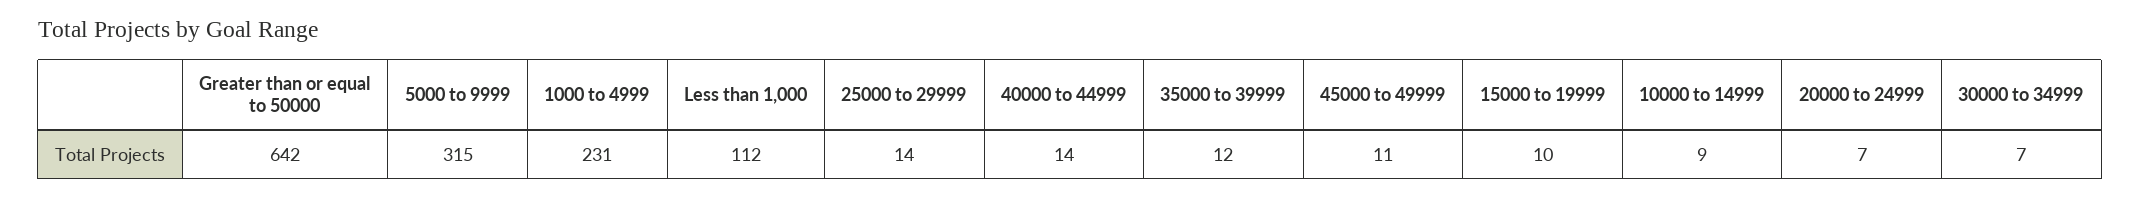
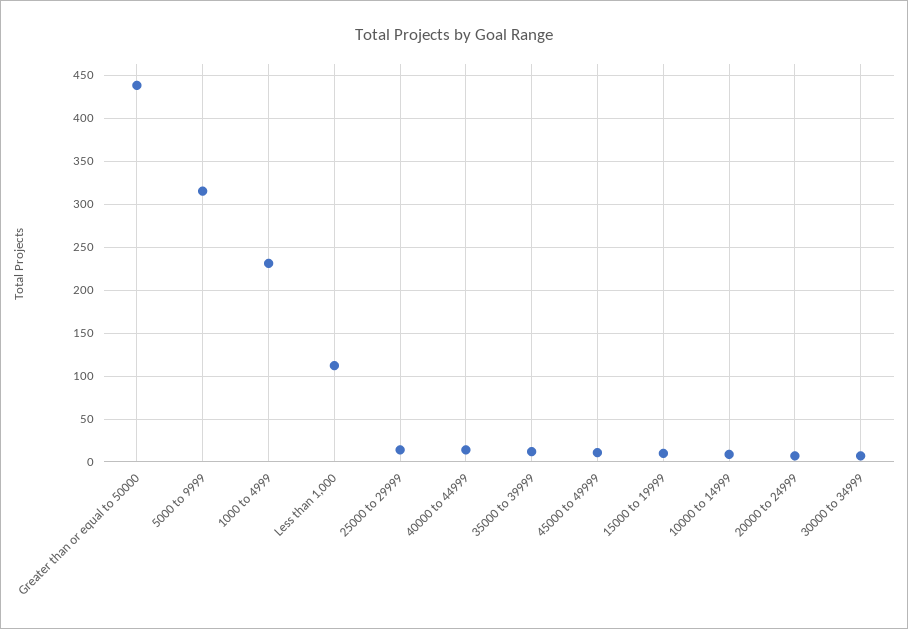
Greater than or equal to 50000: 642 -> 440

